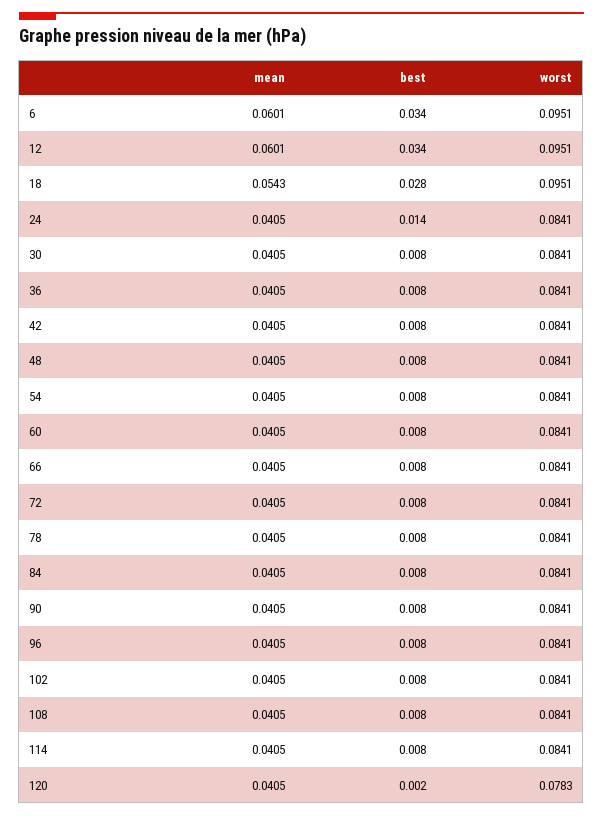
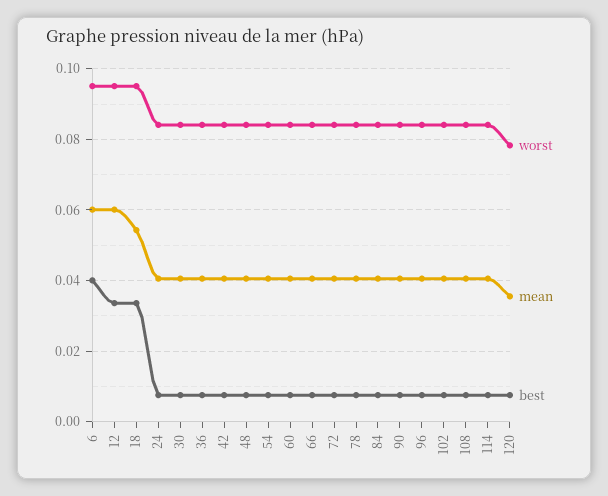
best, 6: 0.034 -> 0.04
best, 18: 0.028 -> 0.034
best, 24: 0.014 -> 0.008
mean, 120: 0.0405 -> 0.036
best, 120: 0.002 -> 0.008

